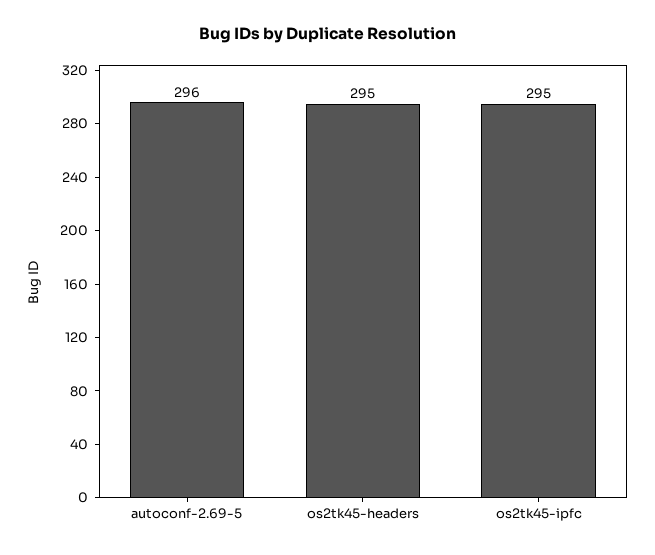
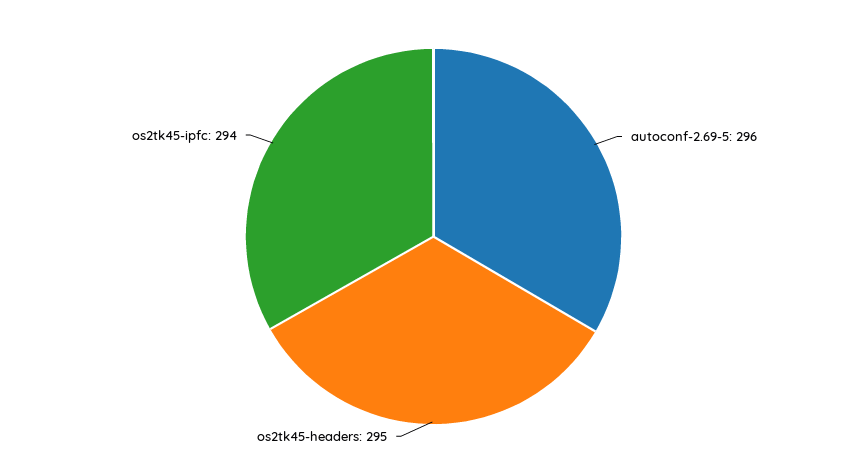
os2tk45-ipfc: 295 -> 294

